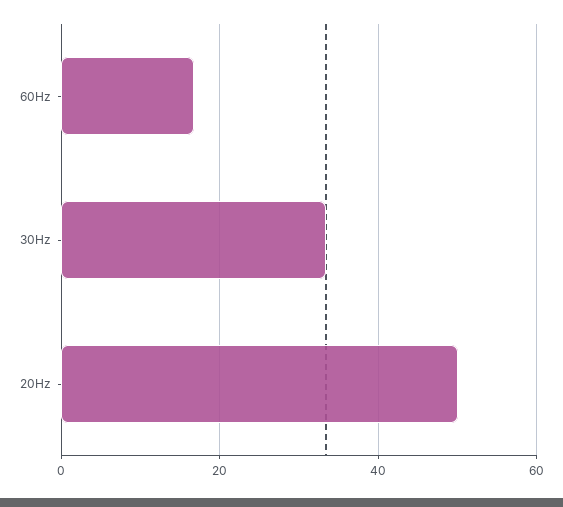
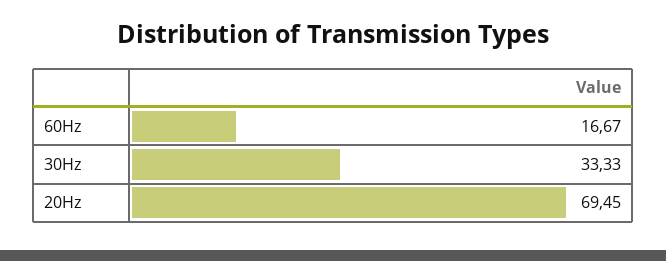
20Hz: 50 -> 69.45

